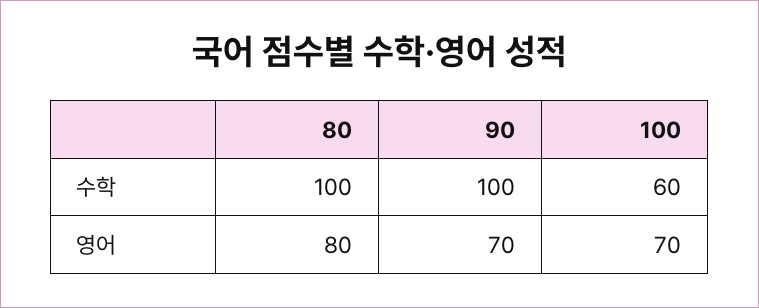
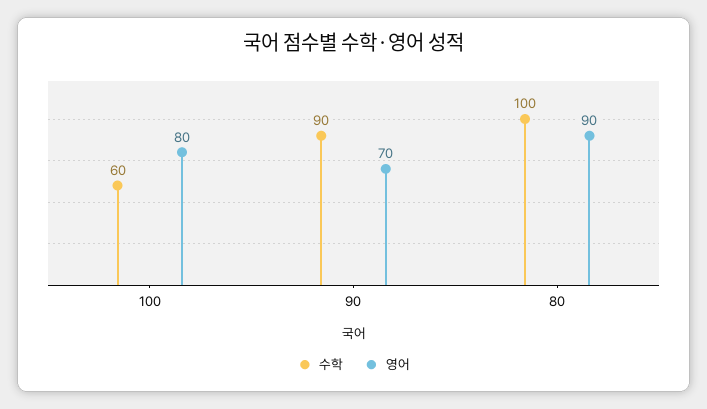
수학, 90: 100 -> 90
영어, 80: 80 -> 90
영어, 100: 70 -> 80

